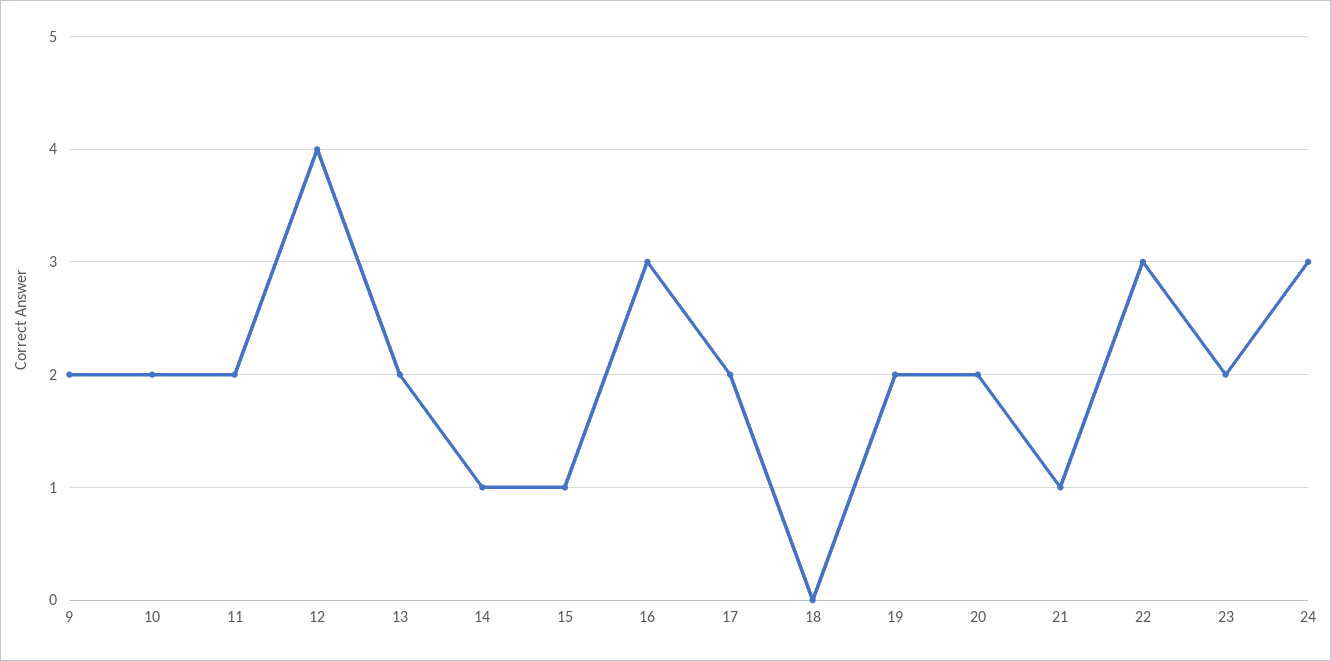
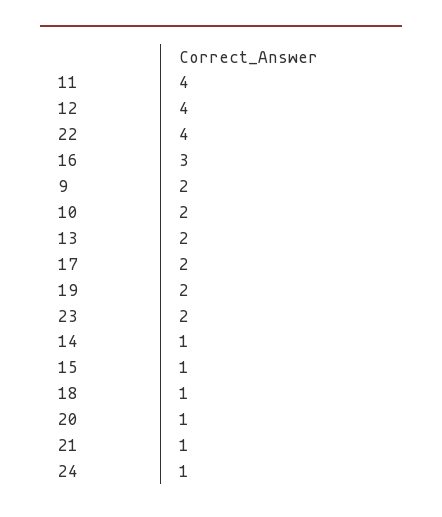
11: 2 -> 4
18: 0 -> 1
20: 2 -> 1
22: 3 -> 4
24: 3 -> 1

